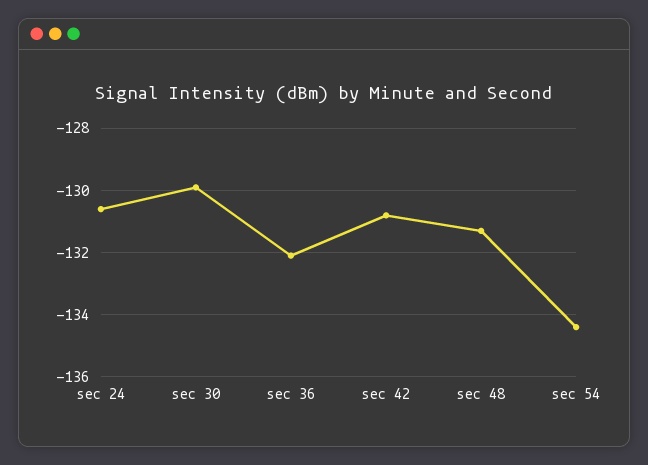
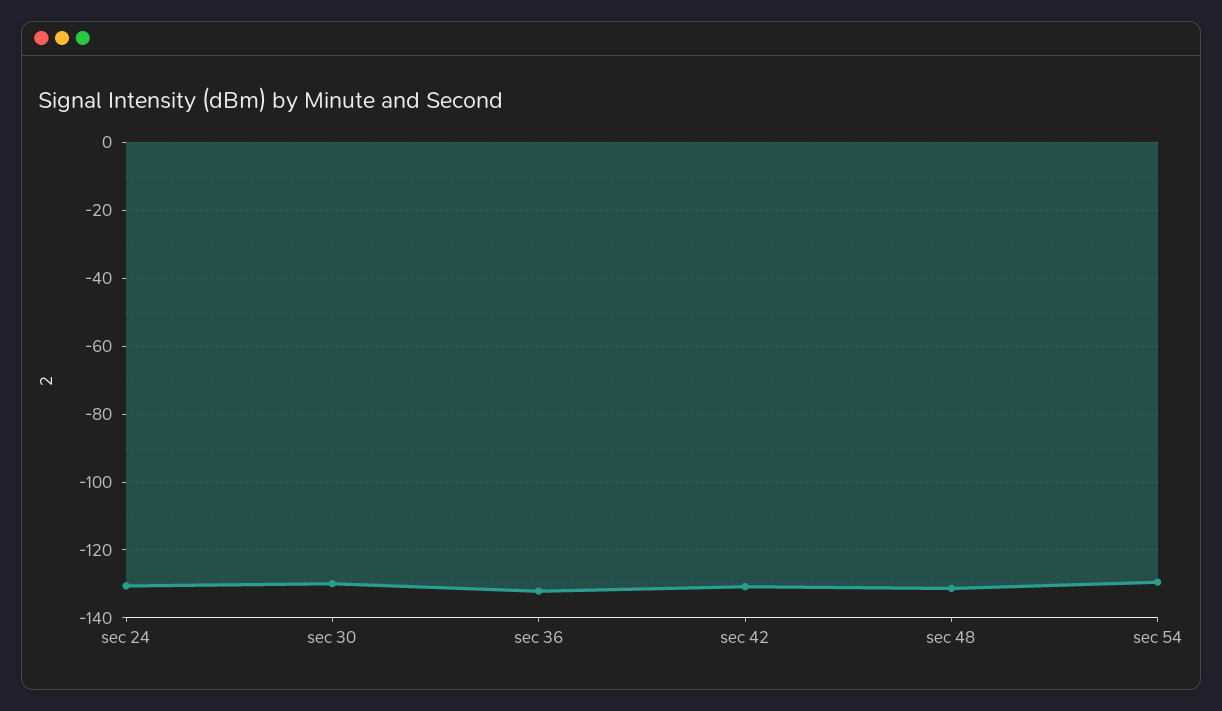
sec 54: -134.5 -> -130

